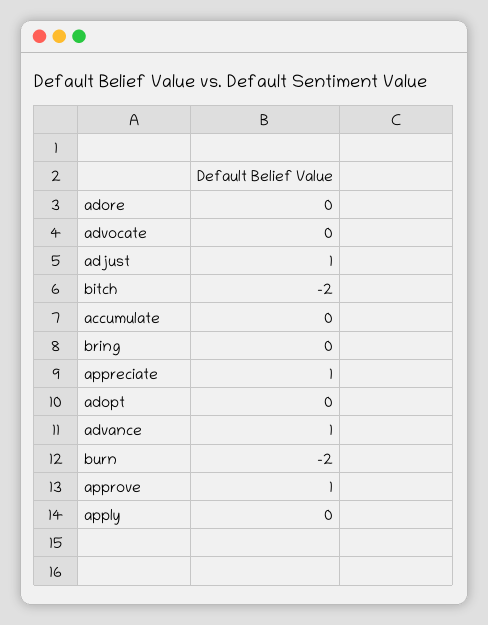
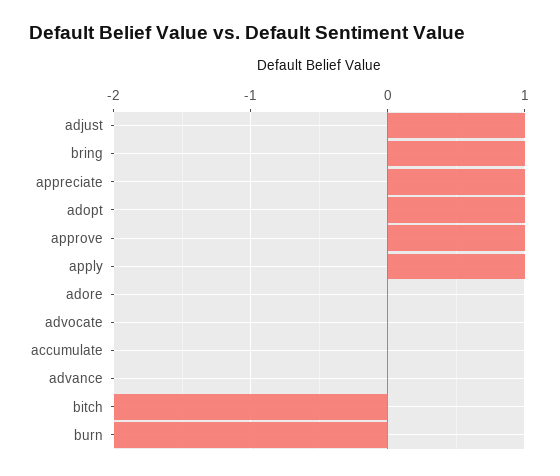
bring: 0 -> 1
adopt: 0 -> 1
advance: 1 -> 0
apply: 0 -> 1

